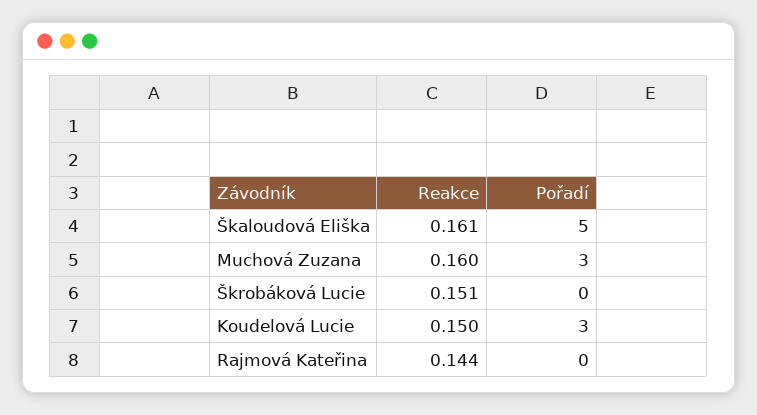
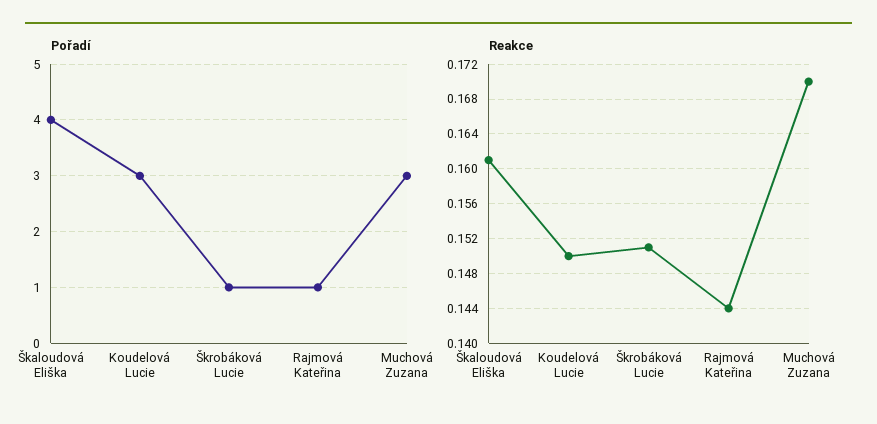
Pořadí, Škaloudová Eliška: 5 -> 4
Reakce, Muchová Zuzana: 0.16 -> 0.17
Pořadí, Škrobáková Lucie: 0 -> 1
Pořadí, Rajmová Kateřina: 0 -> 1

